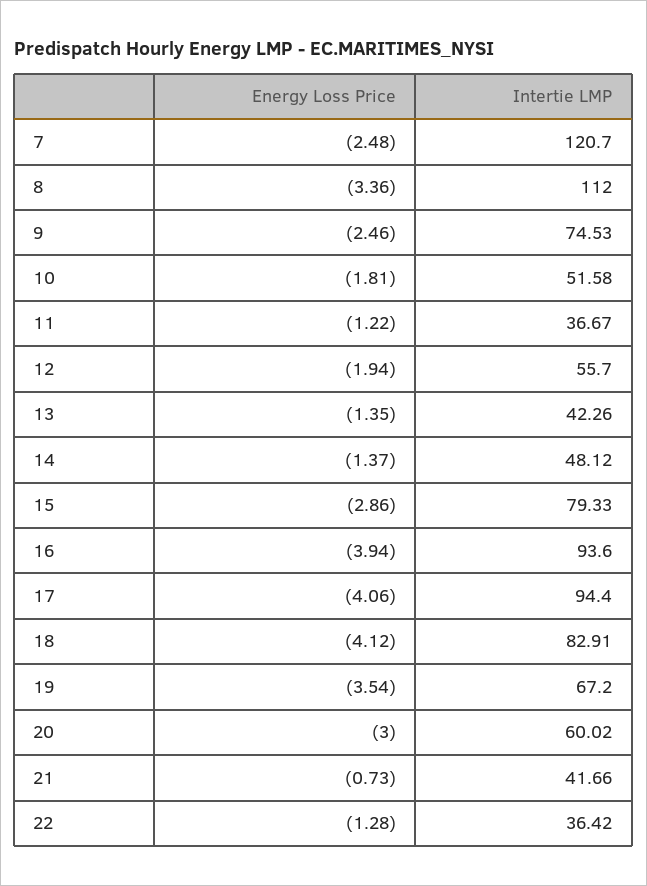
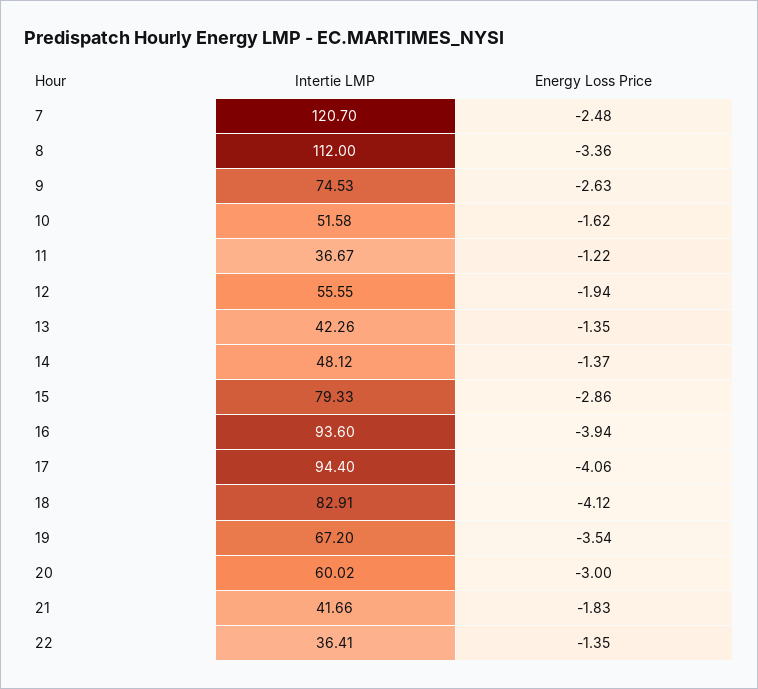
Energy Loss Price, 9: -2.46 -> -2.63
Energy Loss Price, 10: -1.81 -> -1.62
Intertie LMP, 12: 55.7 -> 55.55
Energy Loss Price, 21: -0.73 -> -1.83
Energy Loss Price, 22: -1.28 -> -1.35
Intertie LMP, 22: 36.42 -> 36.41

